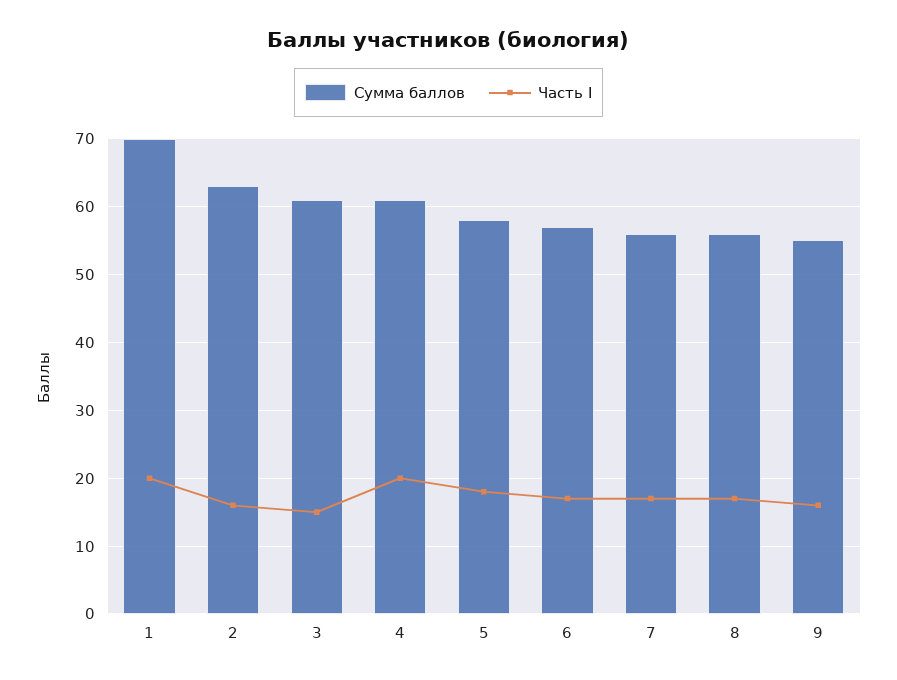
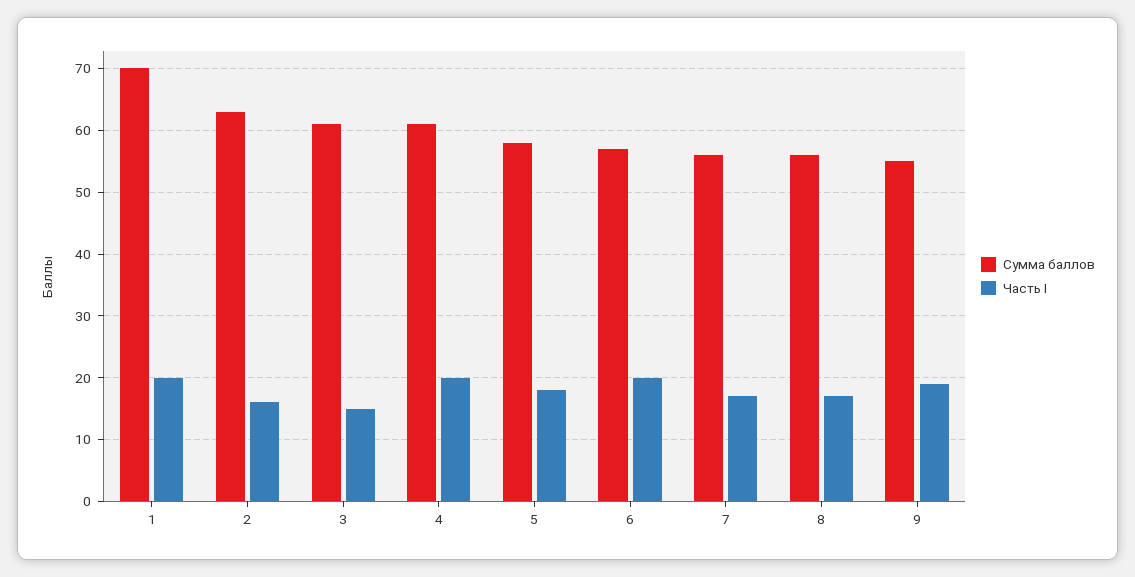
Часть I, 6: 17 -> 20
Часть I, 9: 16 -> 19

